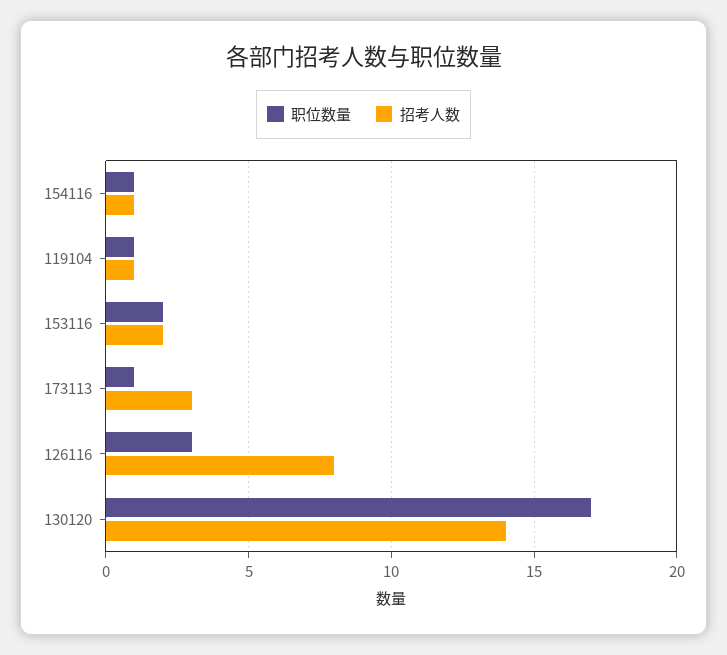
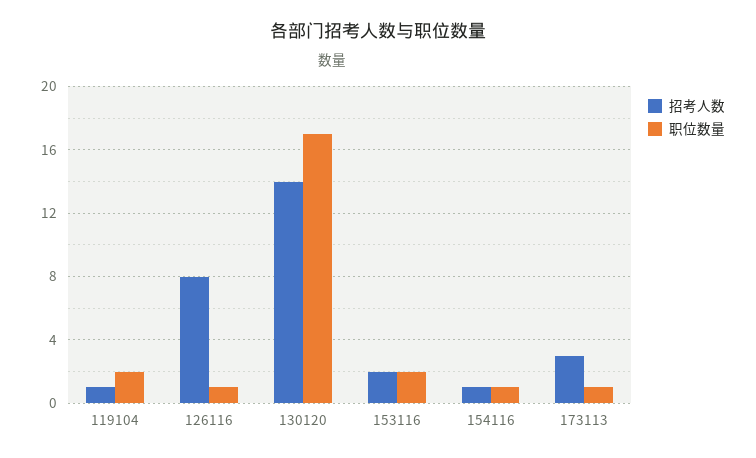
职位数量, 119104: 1 -> 2
职位数量, 126116: 3 -> 1

